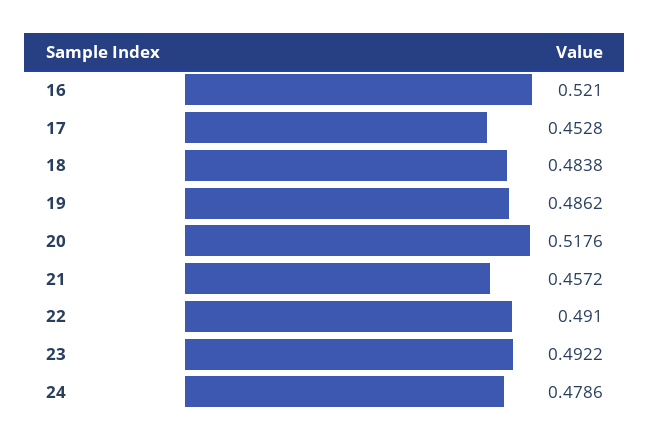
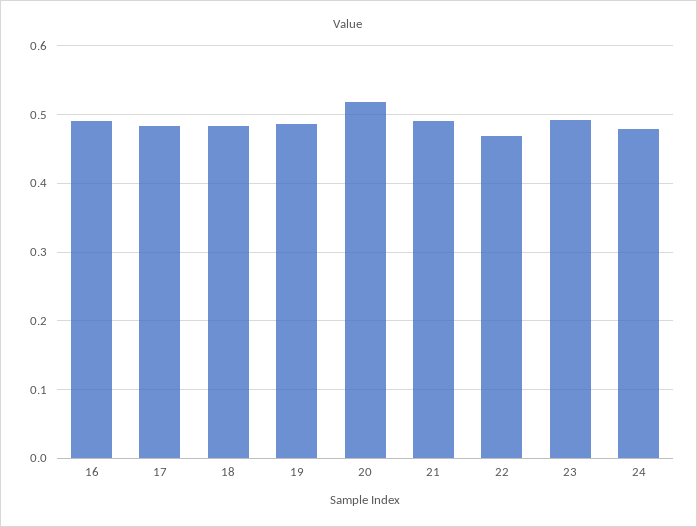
16: 0.521 -> 0.49
17: 0.4528 -> 0.48
21: 0.4572 -> 0.49
22: 0.491 -> 0.47

